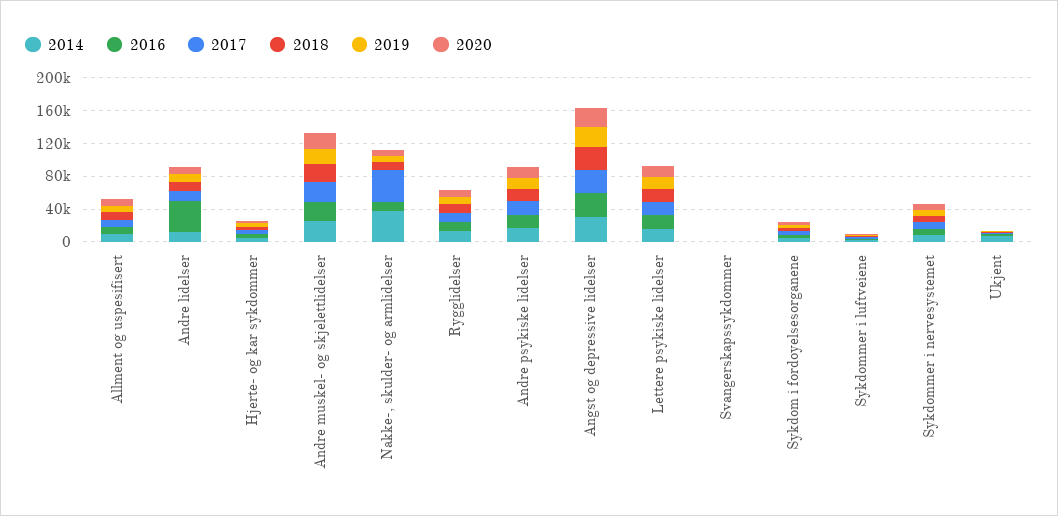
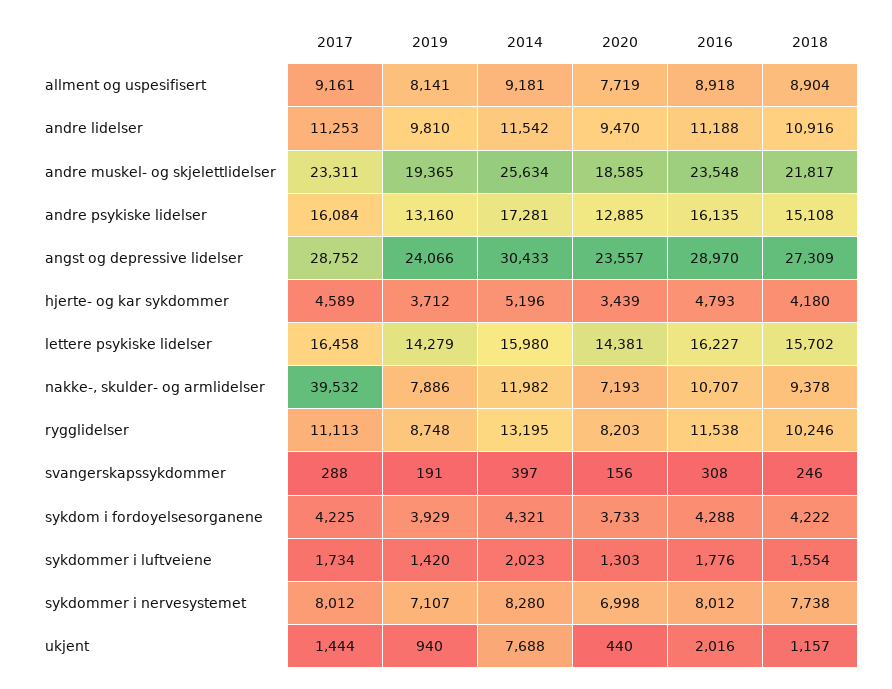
2016, Andre lidelser: 40000 -> 11188
2014, Nakke-, skulder- og armlidelser: 40000 -> 11982

